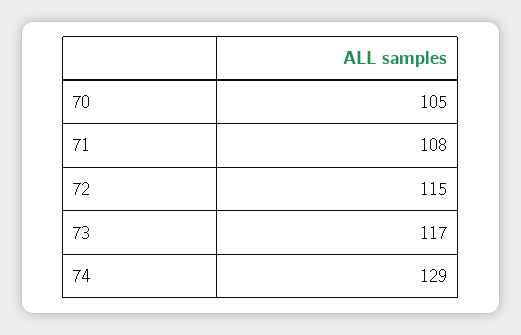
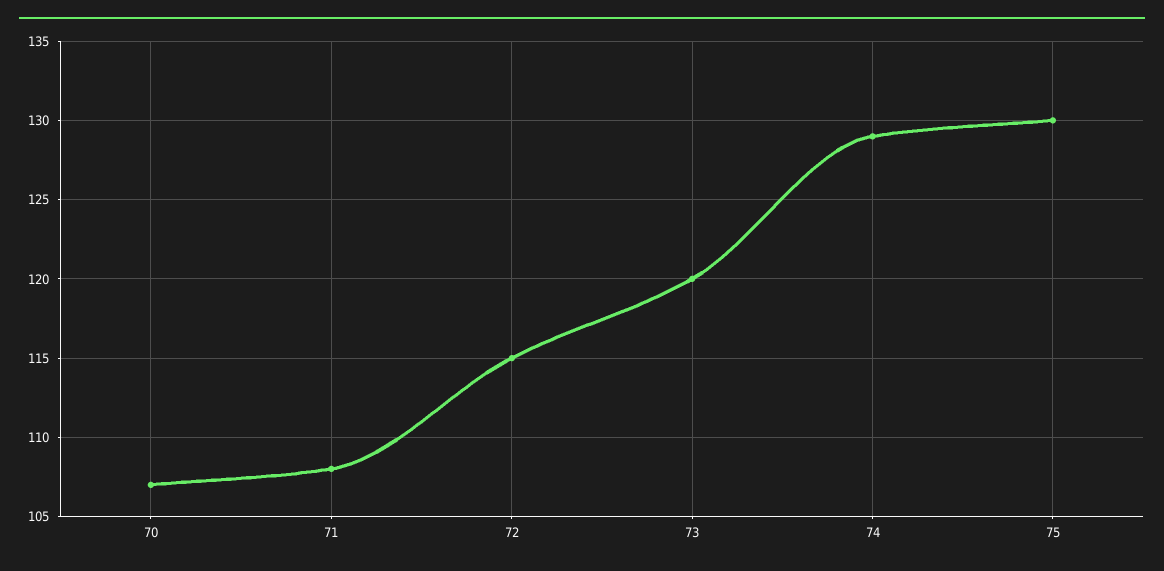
70: 105 -> 107
73: 117 -> 120
75: none -> 130

